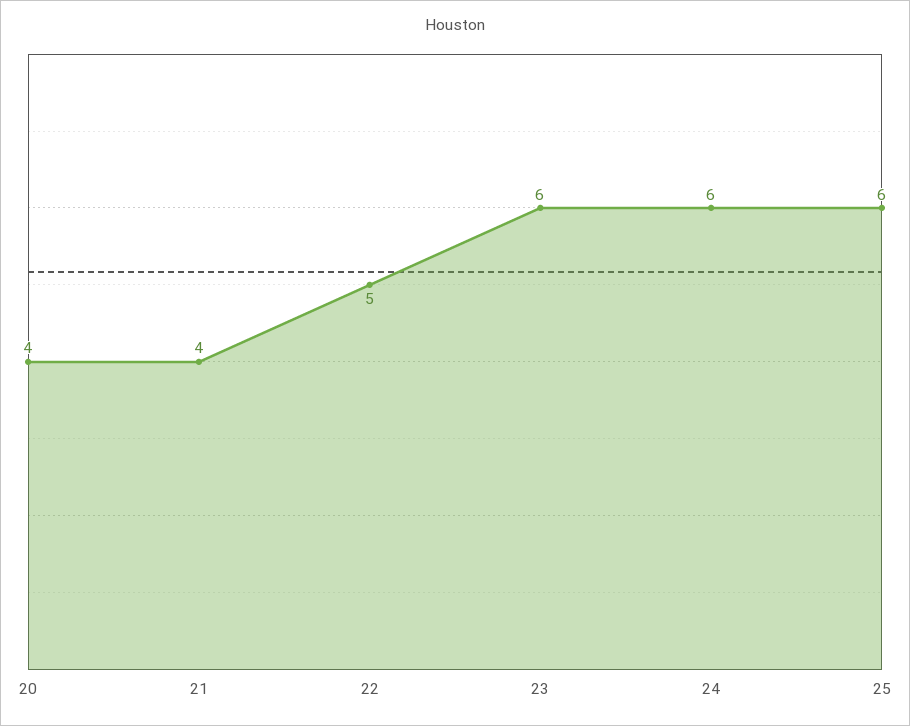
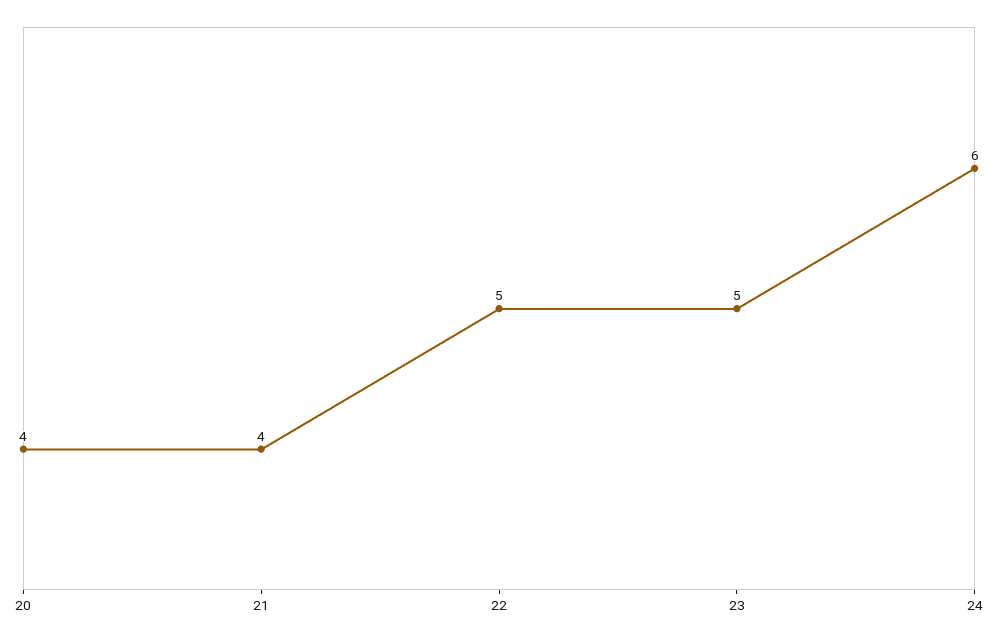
23: 6 -> 5
25: 6 -> none

